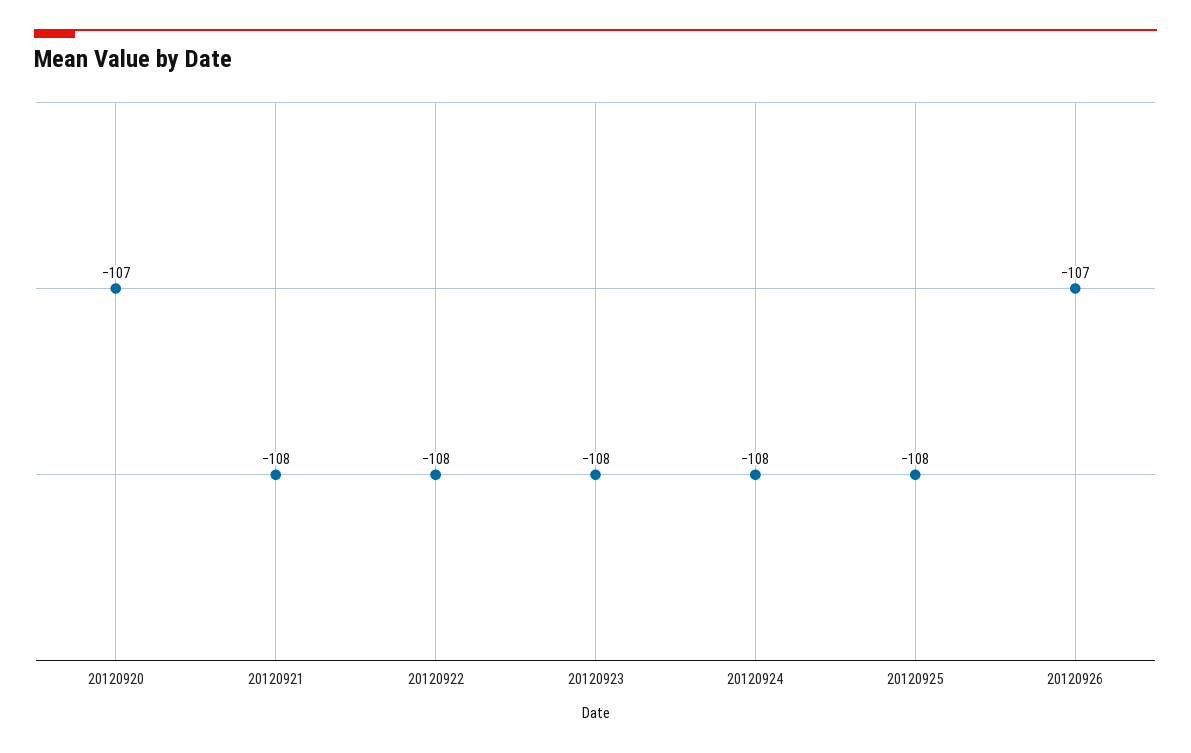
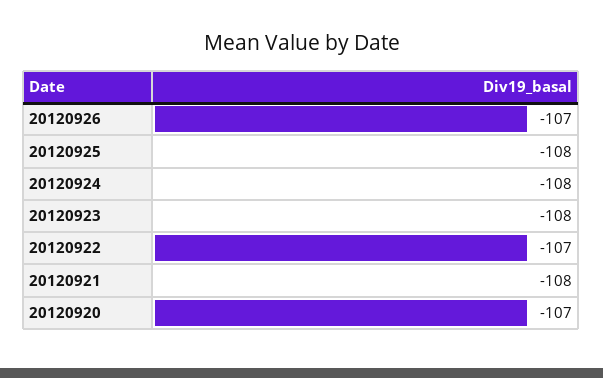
20120922: -108 -> -107

